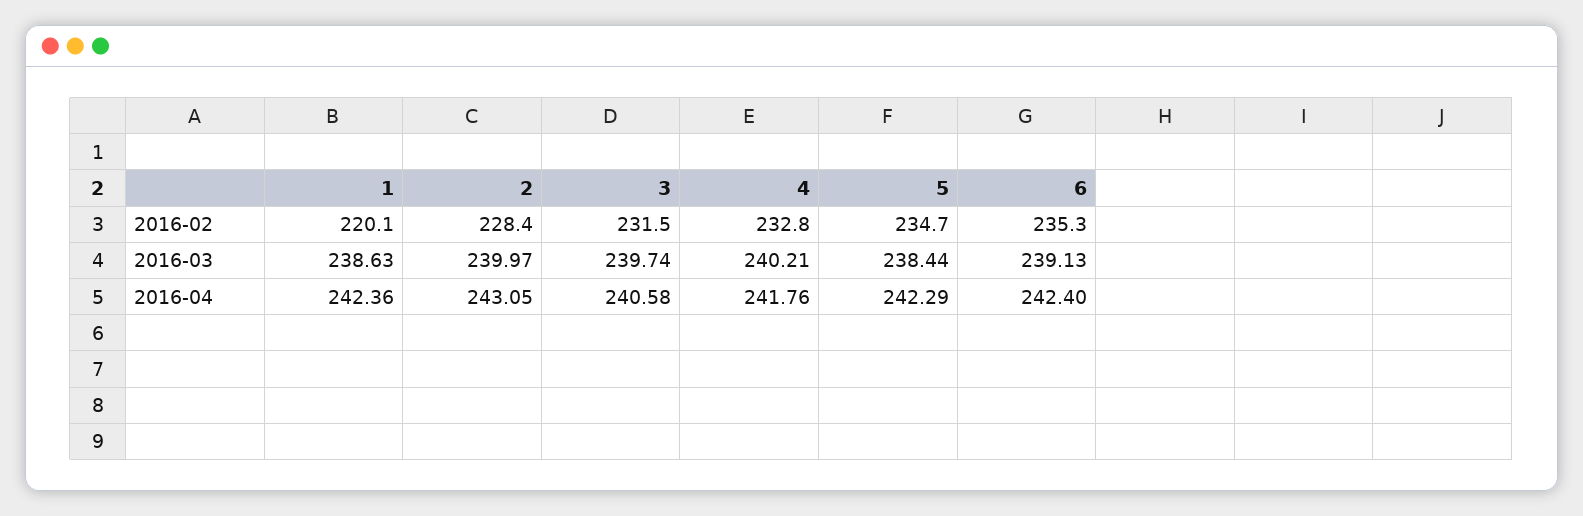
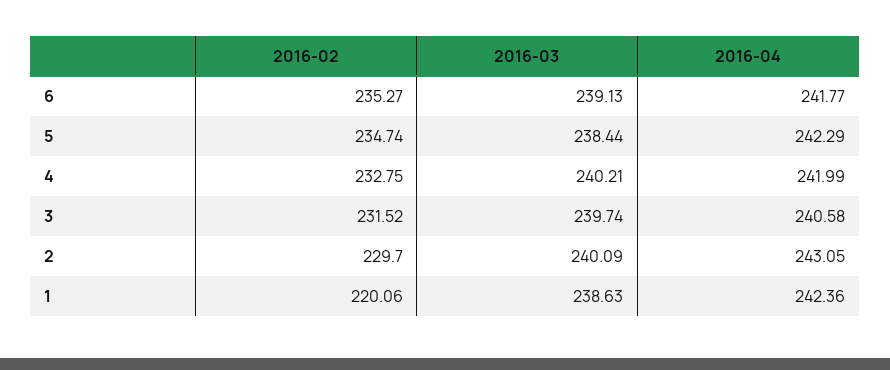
2, 2016-02: 228.4 -> 229.7
2, 2016-03: 239.97 -> 240.09
4, 2016-04: 241.76 -> 241.99
6, 2016-04: 242.4 -> 241.77

